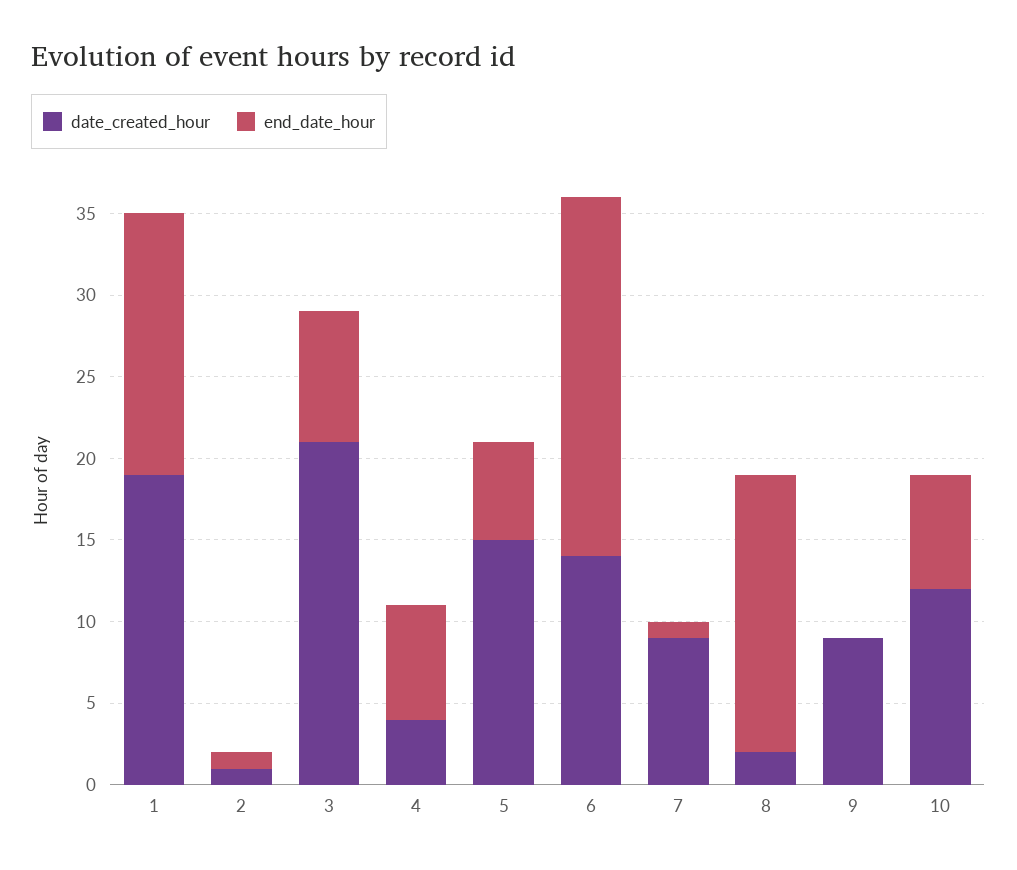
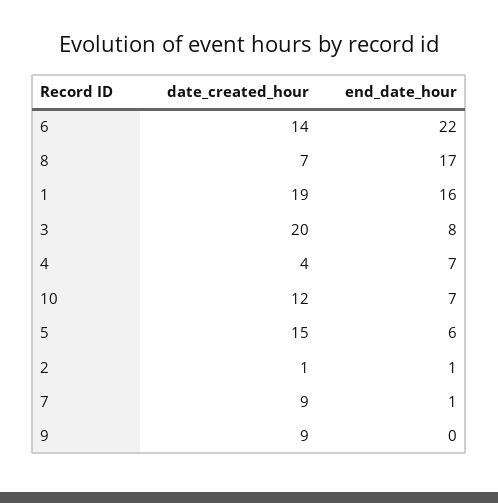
date_created_hour, 3: 21 -> 20
date_created_hour, 8: 2 -> 7

